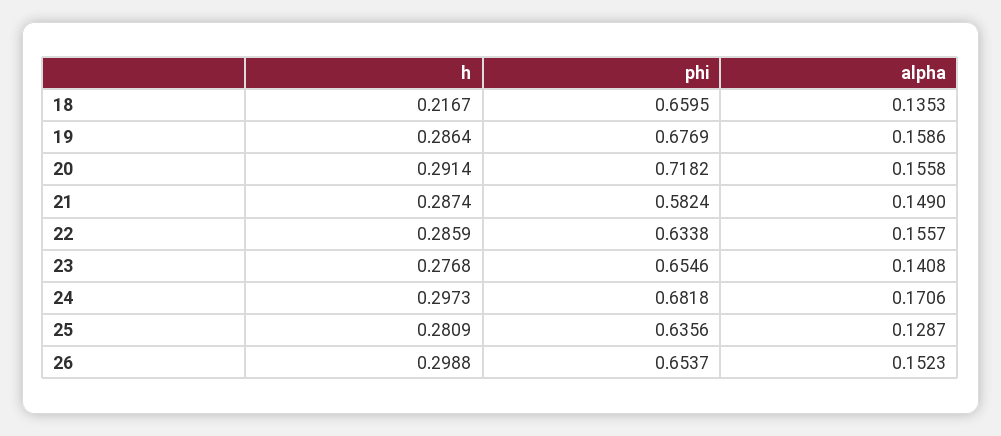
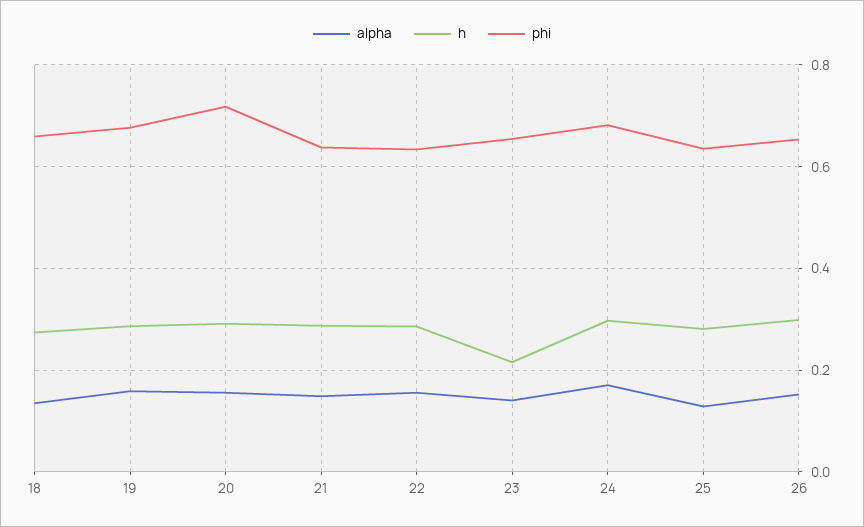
h, 18: 0.2167 -> 0.28
phi, 21: 0.5824 -> 0.64
h, 23: 0.2768 -> 0.22

